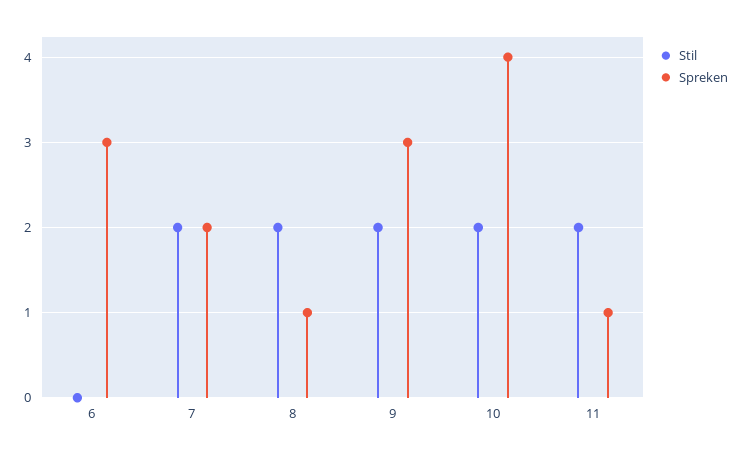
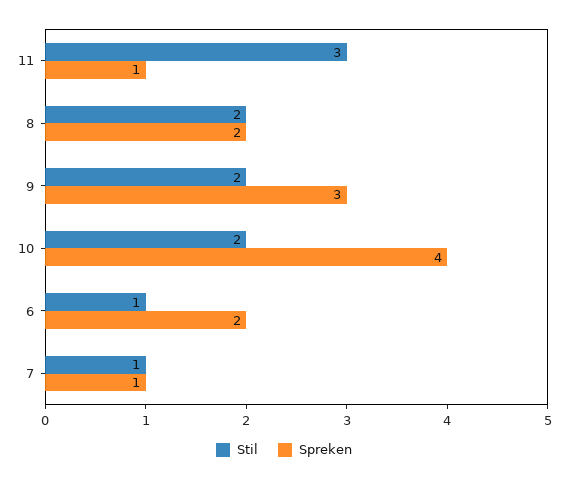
Stil, 6: 0 -> 1
Spreken, 6: 3 -> 2
Stil, 7: 2 -> 1
Spreken, 7: 2 -> 1
Spreken, 8: 1 -> 2
Stil, 11: 2 -> 3

